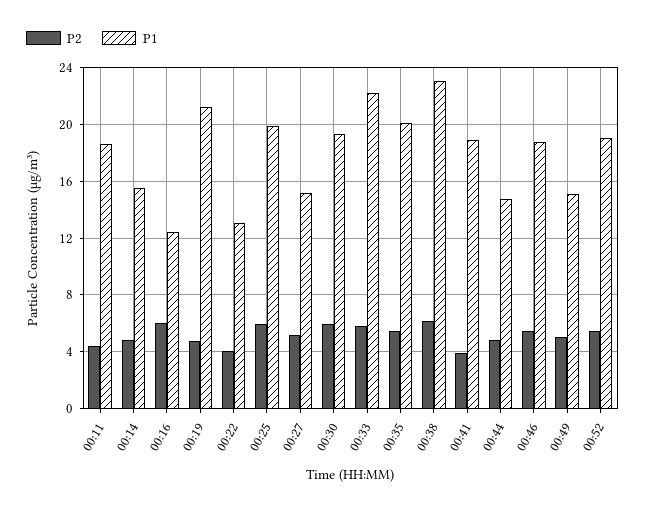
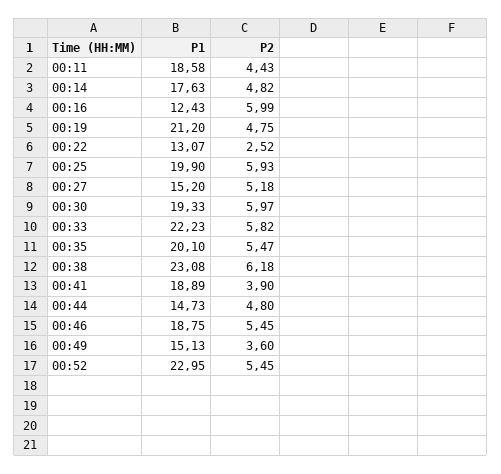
P1, 00:14: 15.5 -> 17.63
P2, 00:22: 4 -> 2.52
P2, 00:49: 5 -> 3.6
P1, 00:52: 19 -> 22.95

